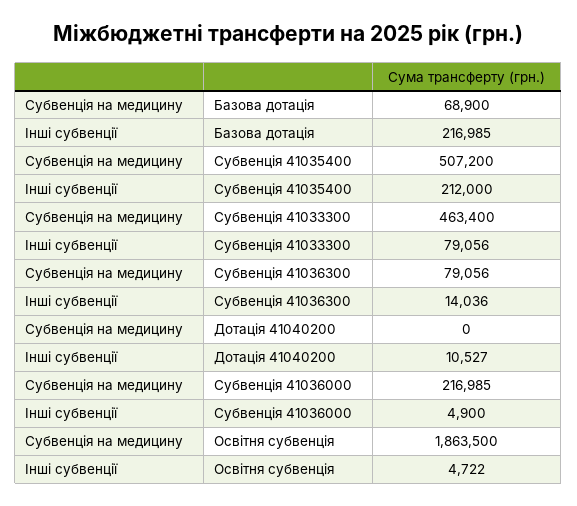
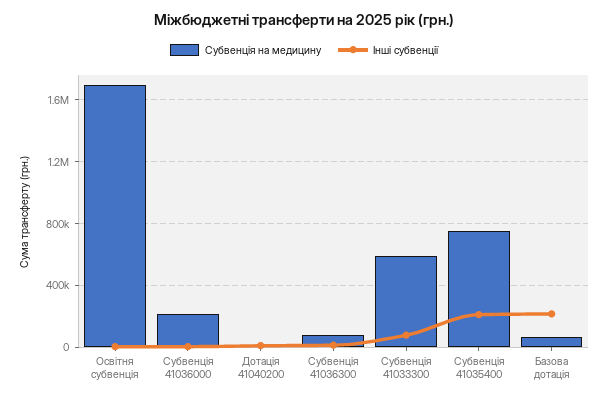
Субвенція на медицину, Субвенція 41035400: 507200 -> 750000
Субвенція на медицину, Субвенція 41033300: 463400 -> 600000
Субвенція на медицину, Освітня субвенція: 1863500 -> 1700000

